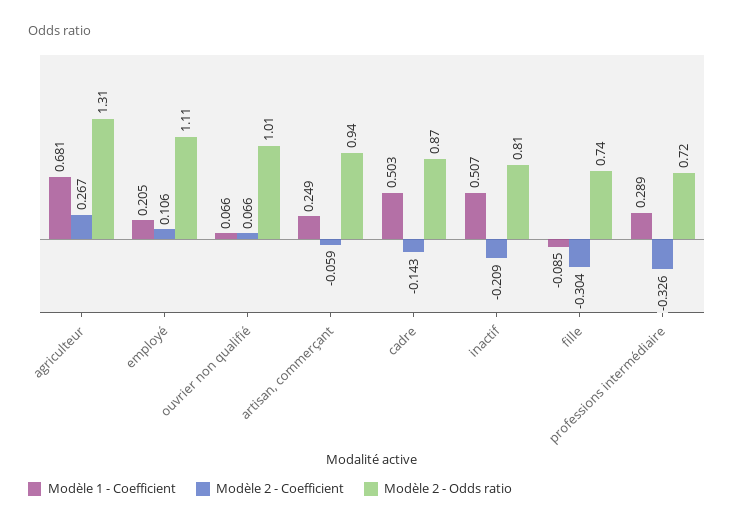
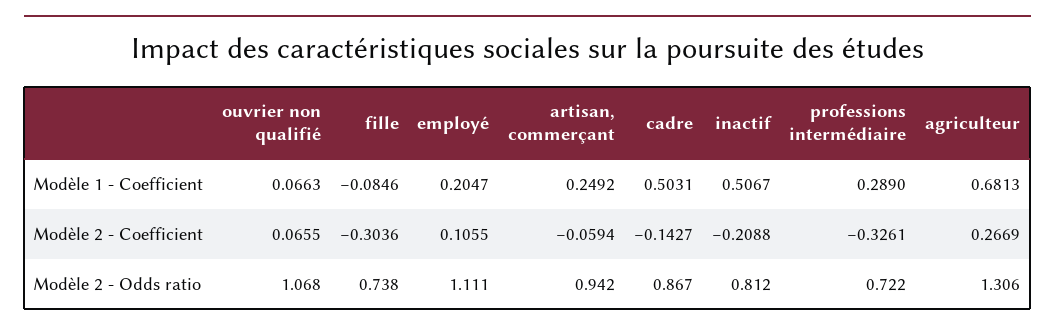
Modèle 2 - Odds ratio, ouvrier non qualifié: 1.01 -> 1.068

